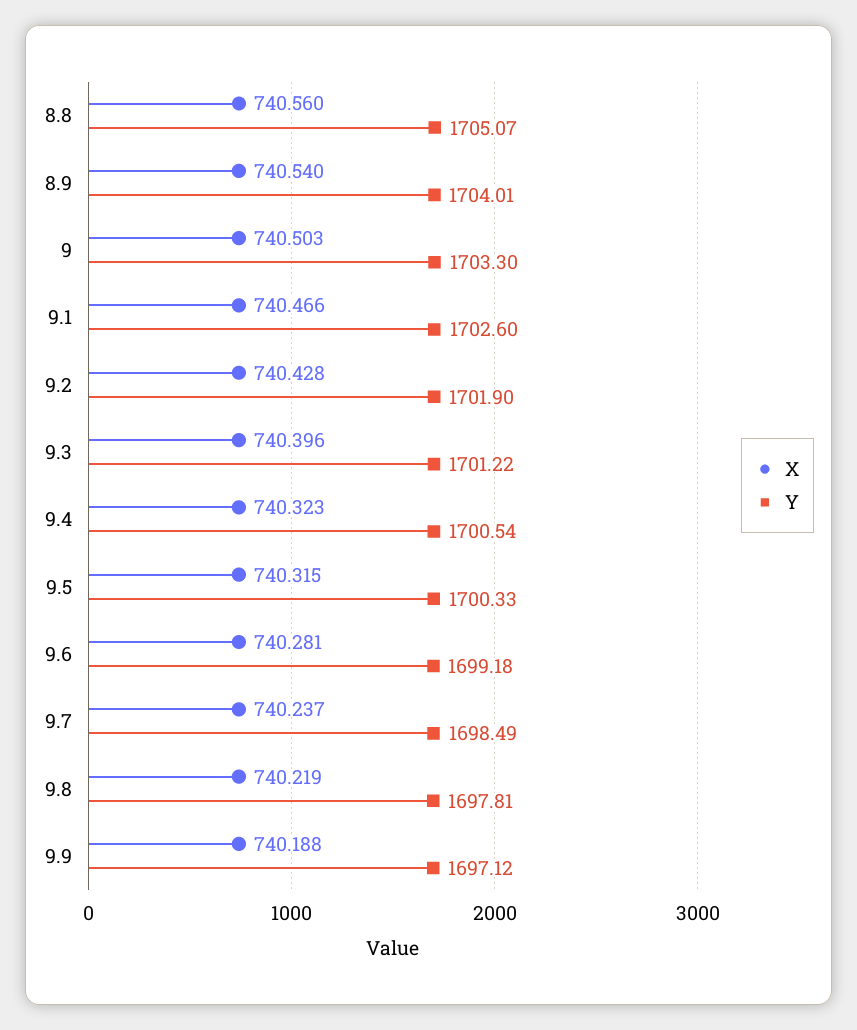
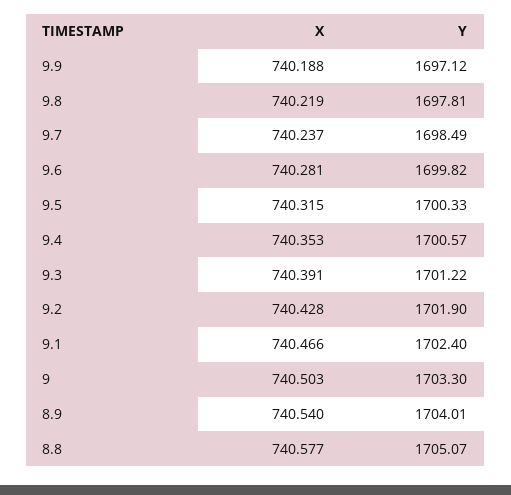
X, 8.8: 740.56 -> 740.577
Y, 9.1: 1702.6 -> 1702.4
X, 9.3: 740.396 -> 740.391
X, 9.4: 740.323 -> 740.353
Y, 9.4: 1700.54 -> 1700.57
Y, 9.6: 1699.18 -> 1699.82

